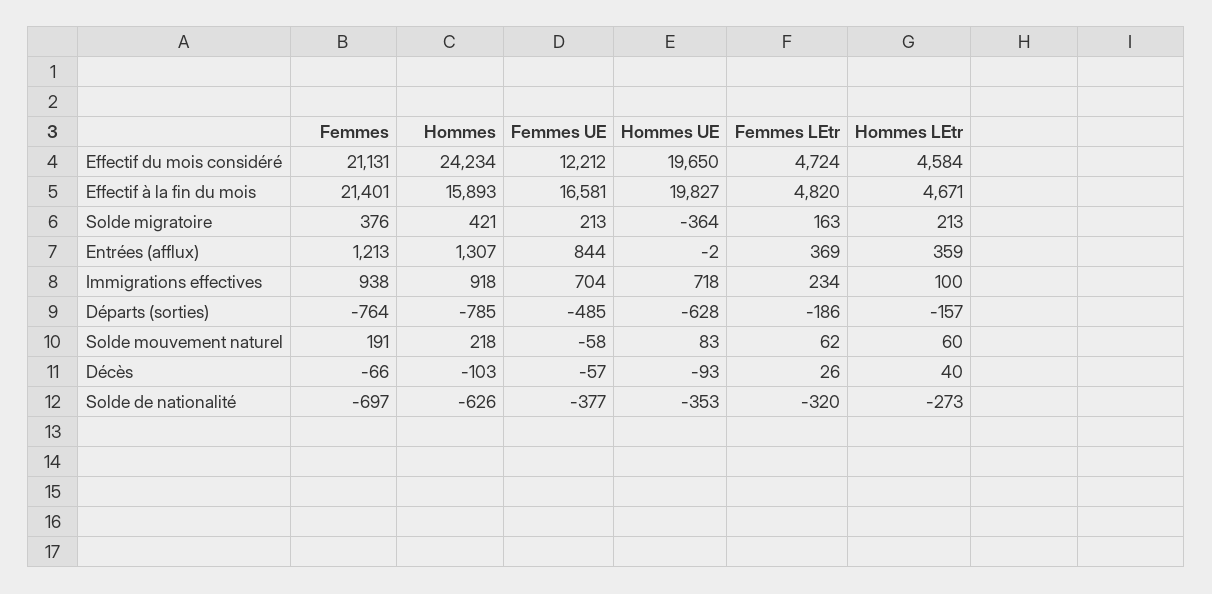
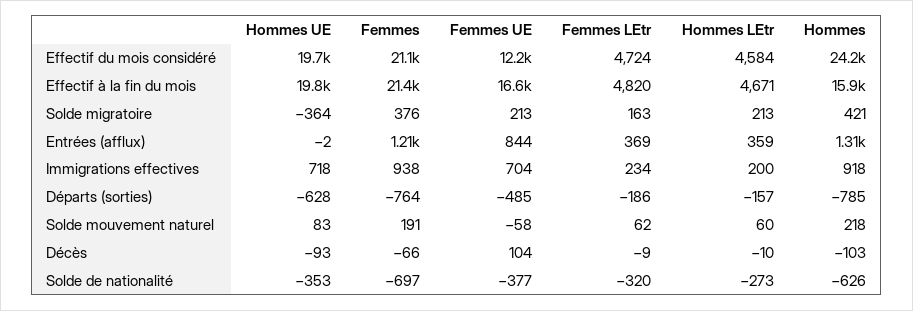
Hommes LEtr, Immigrations effectives: 100 -> 200
Femmes UE, Décès: -57 -> 104
Femmes LEtr, Décès: 26 -> -9
Hommes LEtr, Décès: 40 -> -10

